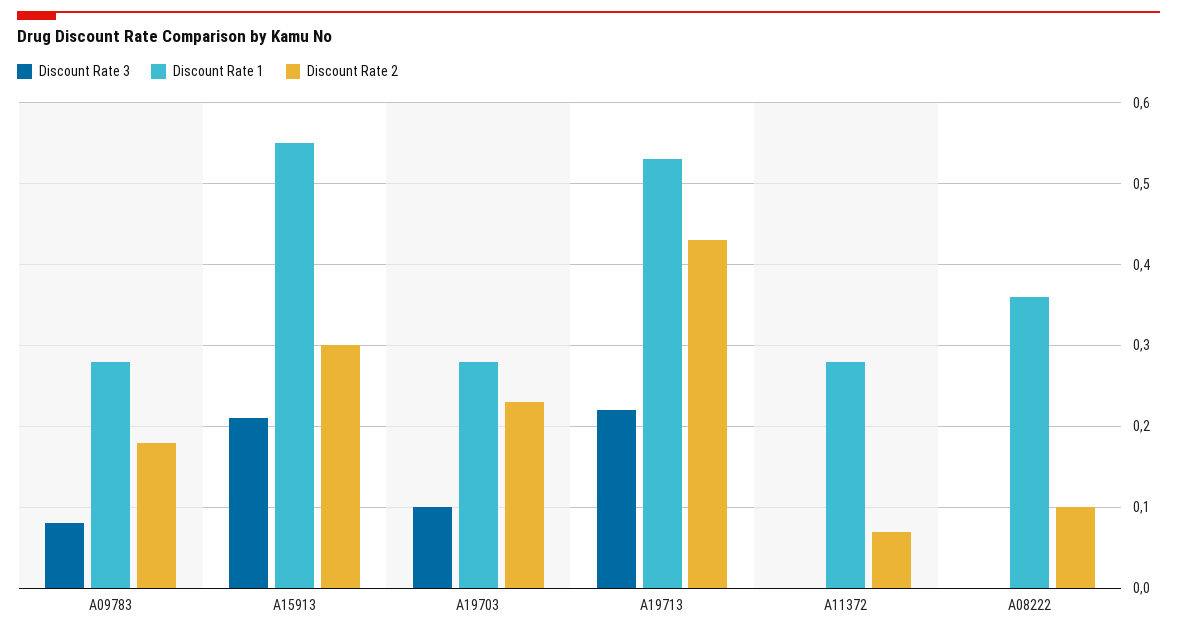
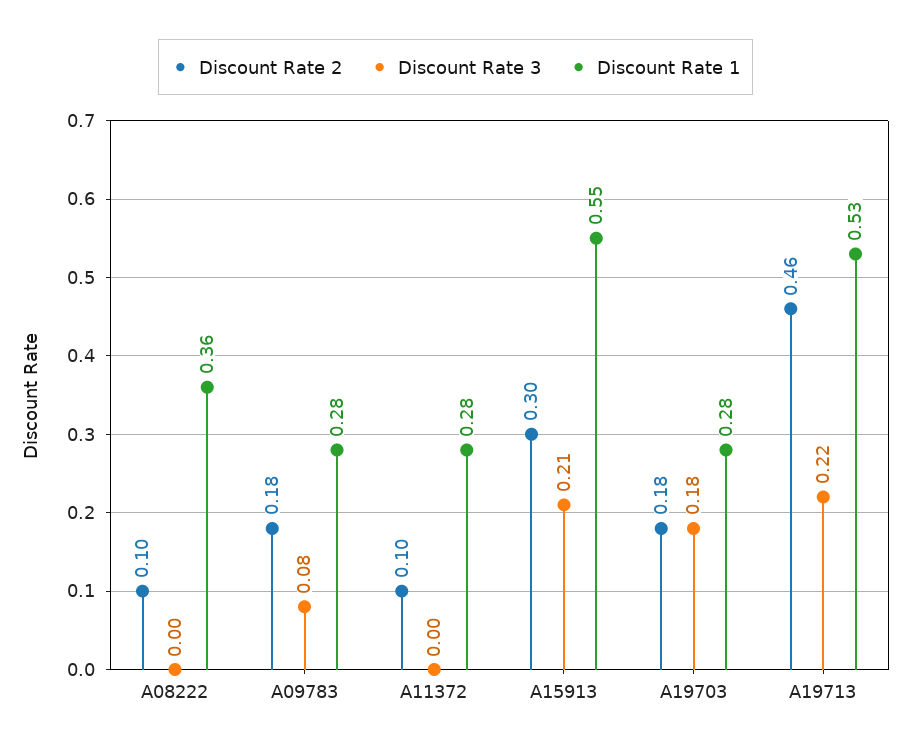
Discount Rate 3, A19703: 0.1 -> 0.18
Discount Rate 2, A19703: 0.23 -> 0.18
Discount Rate 2, A19713: 0.43 -> 0.46
Discount Rate 2, A11372: 0.07 -> 0.1

